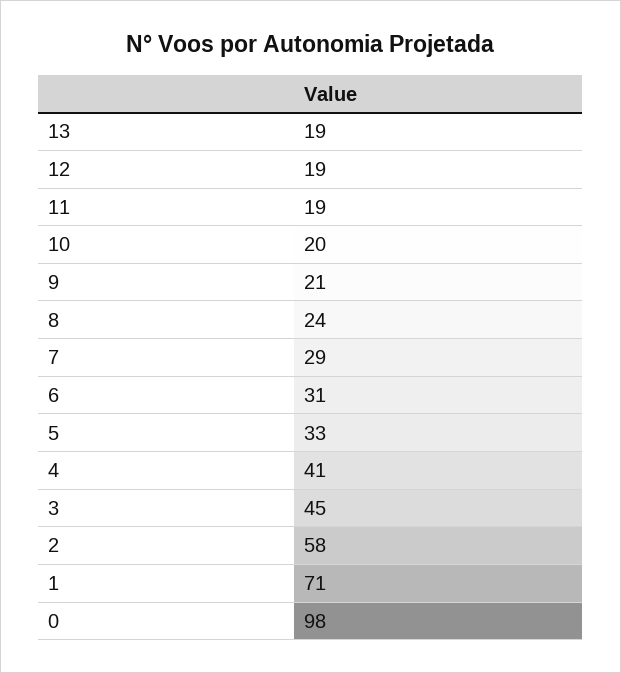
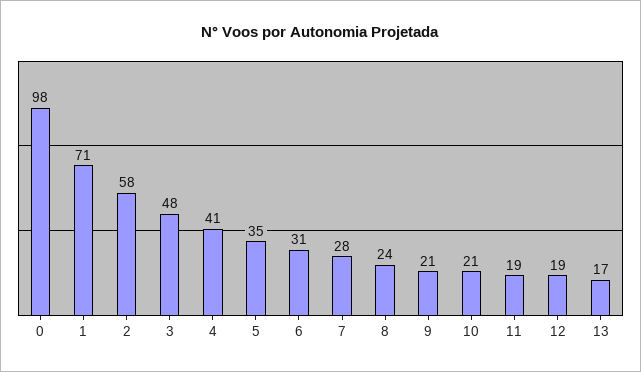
13: 19 -> 17
10: 20 -> 21
7: 29 -> 28
5: 33 -> 35
3: 45 -> 48

